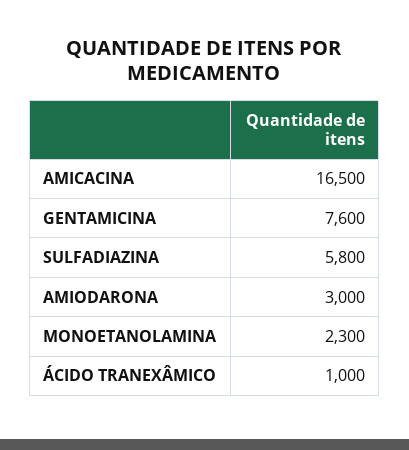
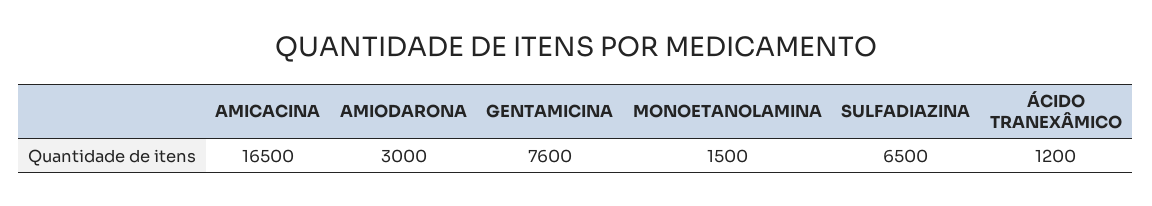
SULFADIAZINA: 5800 -> 6500
MONOETANOLAMINA: 2300 -> 1500
ÁCIDO TRANEXÂMICO: 1000 -> 1200

